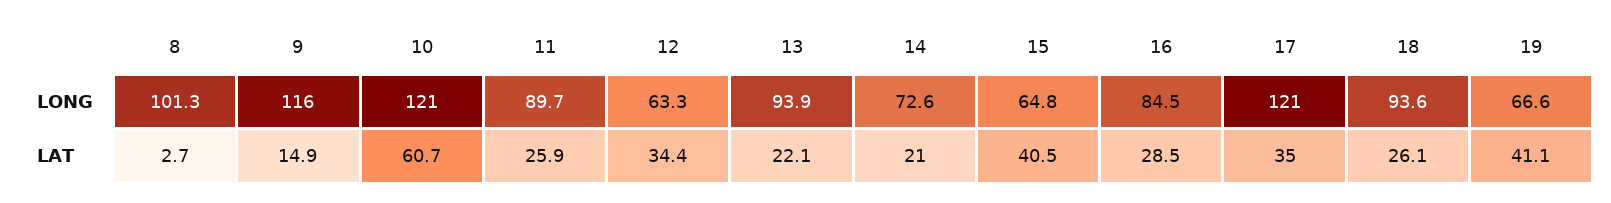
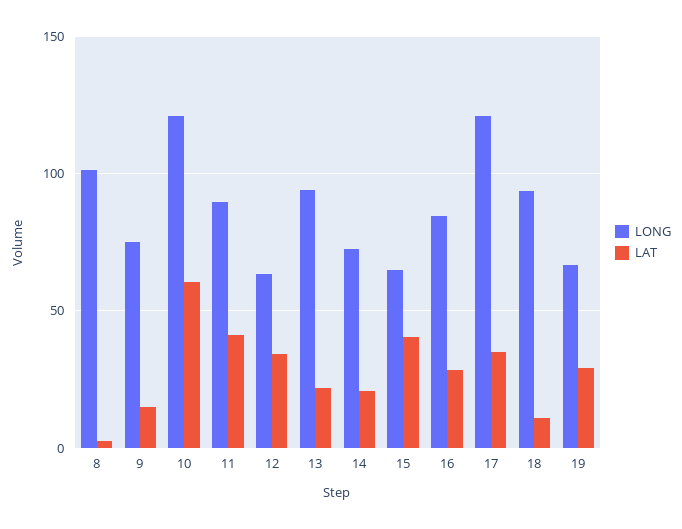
LONG, 9: 116 -> 75
LAT, 11: 25.9 -> 40
LAT, 18: 26.1 -> 10
LAT, 19: 41.1 -> 30

